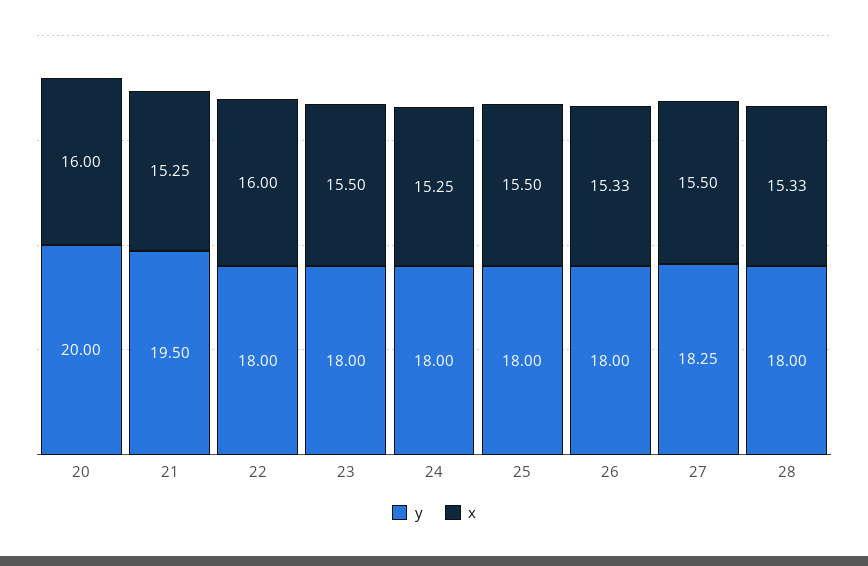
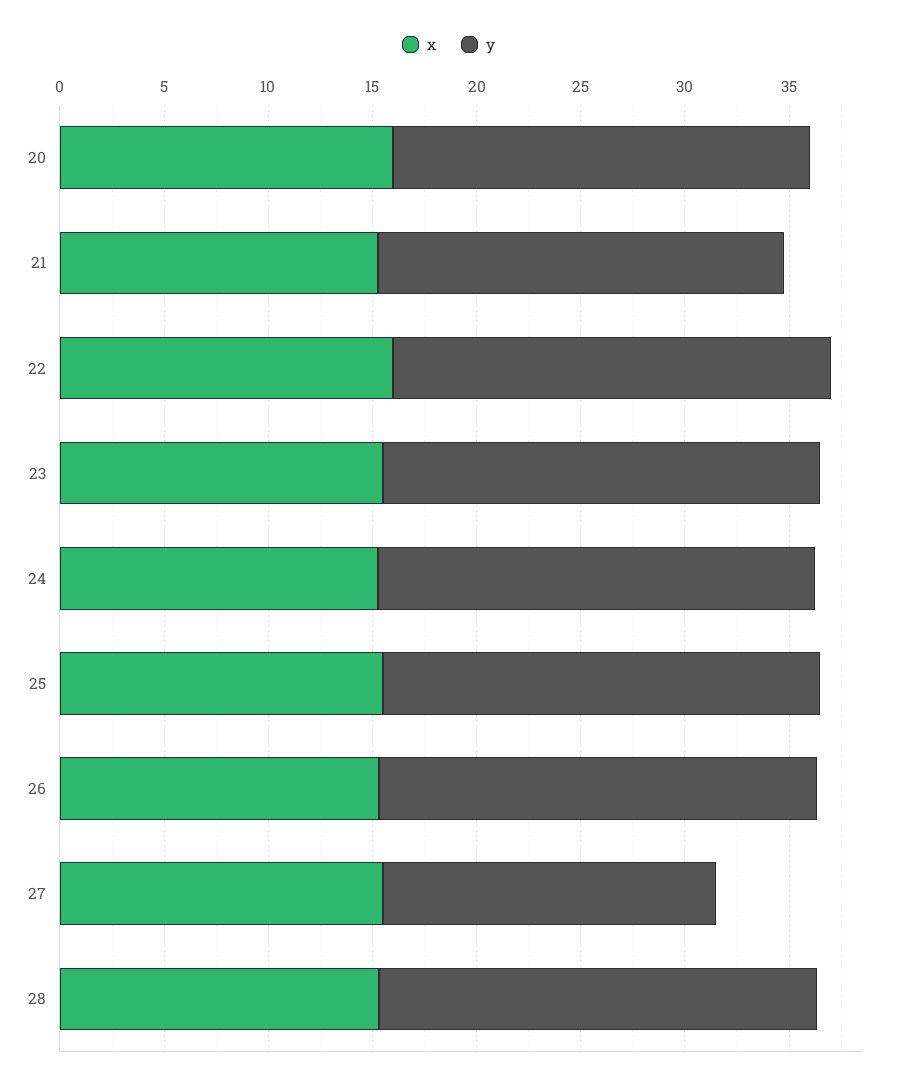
y, 22: 18 -> 21
y, 23: 18 -> 21
y, 24: 18 -> 21
y, 25: 18 -> 21
y, 26: 18 -> 21
y, 27: 18.25 -> 16
y, 28: 18 -> 21

